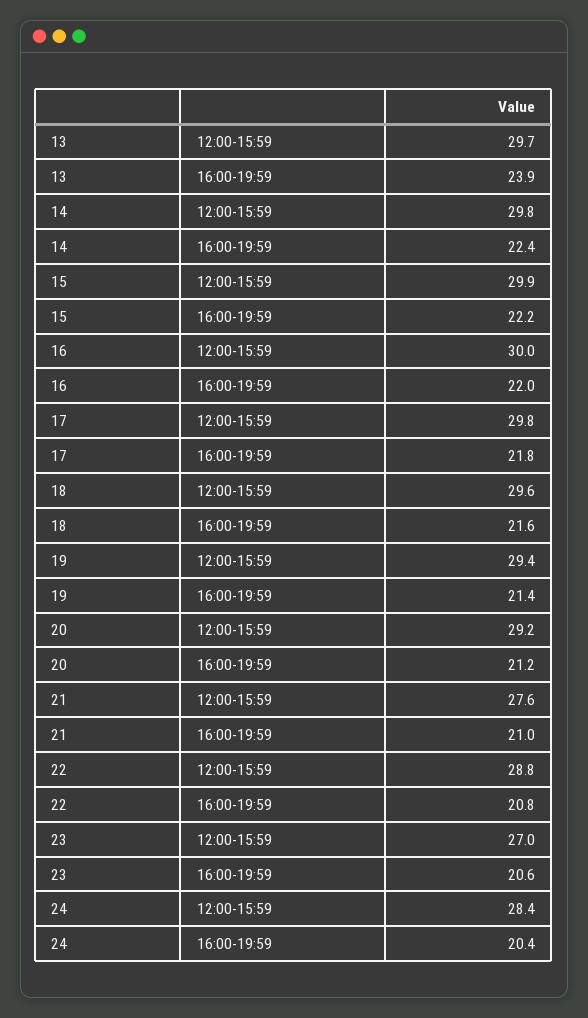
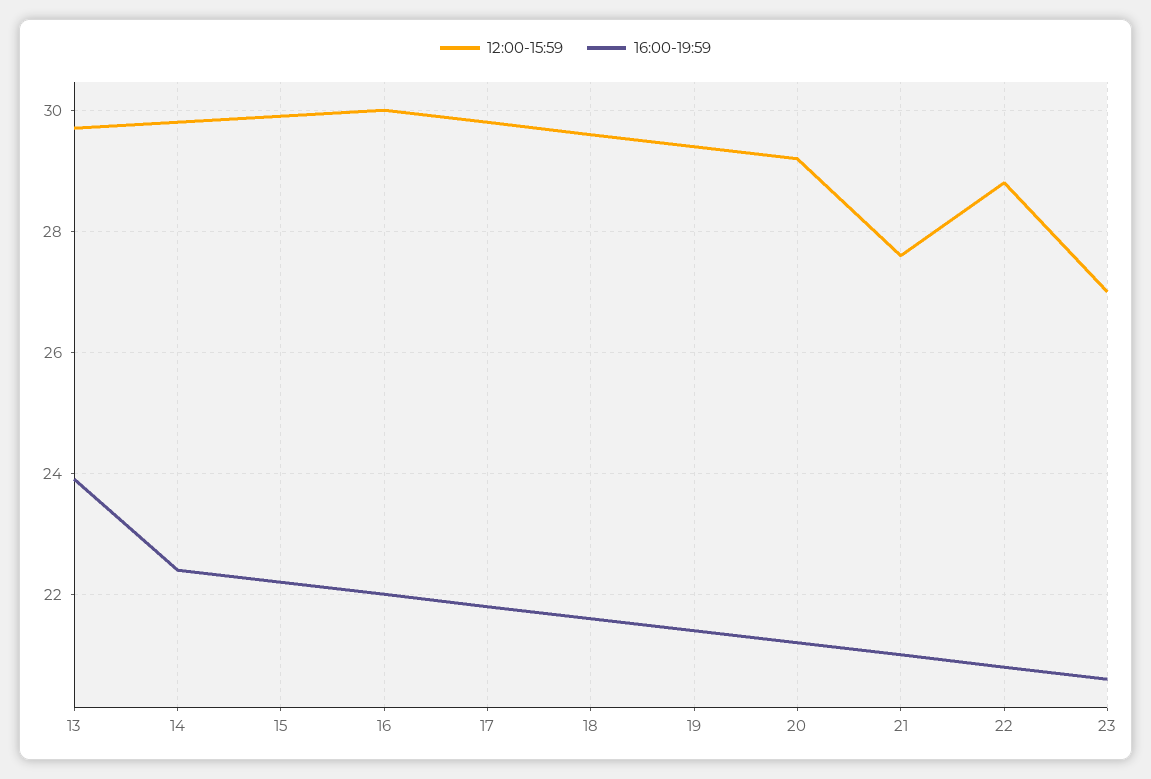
12:00-15:59, 24: 28.4 -> none
16:00-19:59, 24: 20.4 -> none

